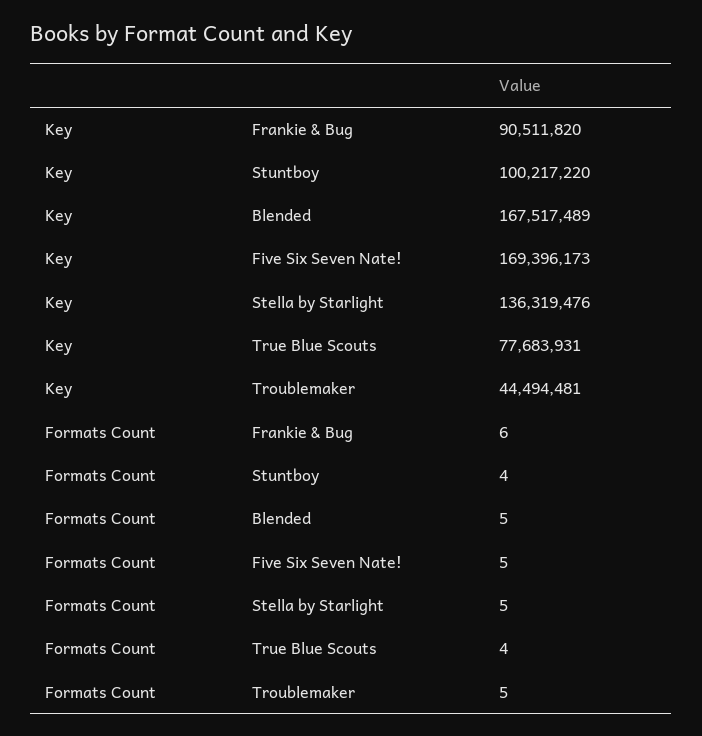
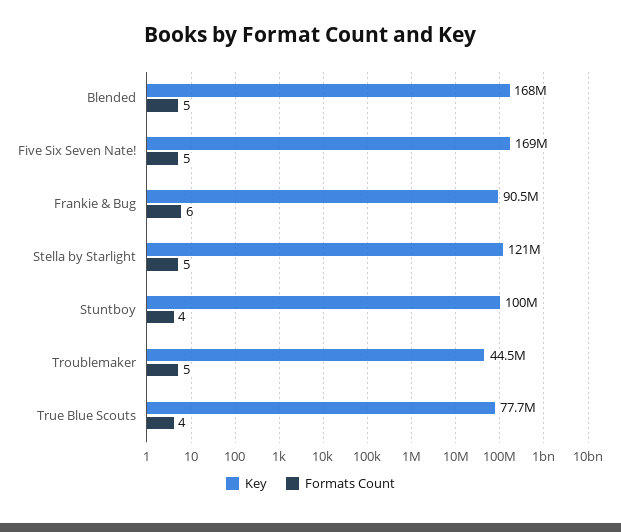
Key, Stella by Starlight: 136319476 -> 121000000

